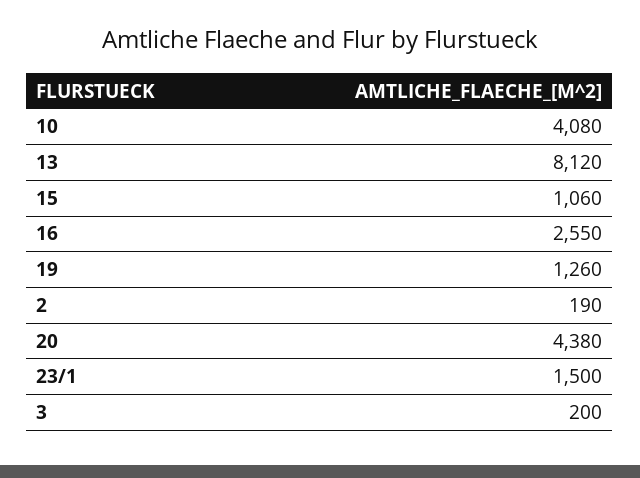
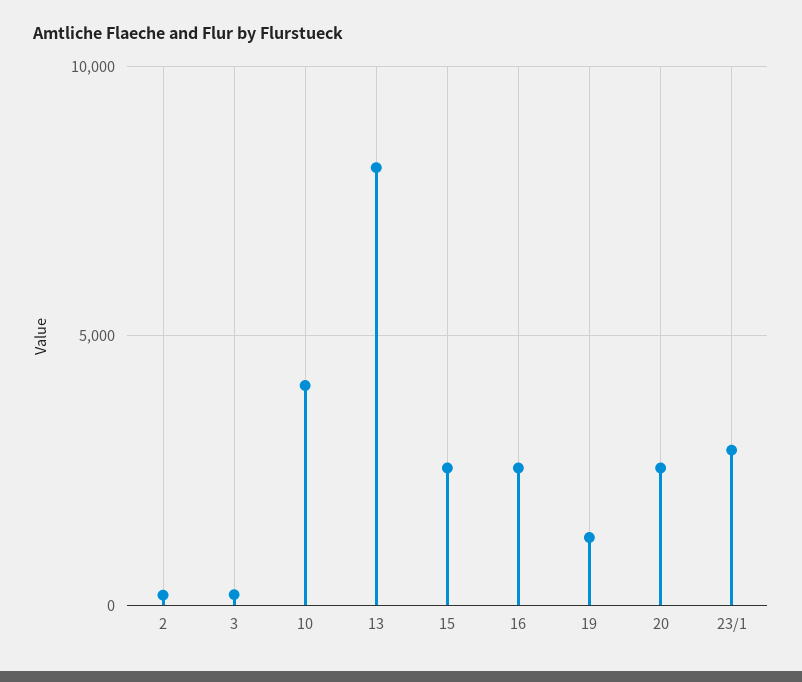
15: 1060 -> 2500
20: 4380 -> 2500
23/1: 1500 -> 3000

